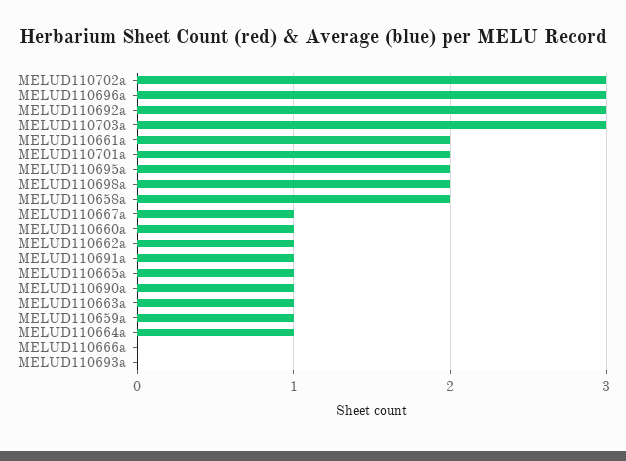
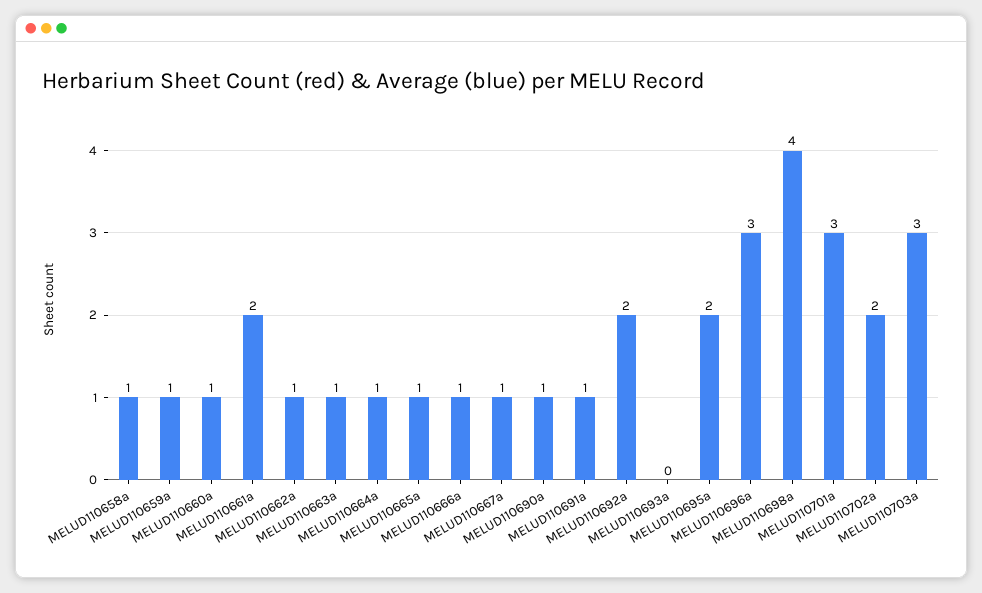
MELUD110702a: 3 -> 2
MELUD110692a: 3 -> 2
MELUD110701a: 2 -> 3
MELUD110698a: 2 -> 4
MELUD110658a: 2 -> 1
MELUD110666a: 0 -> 1

